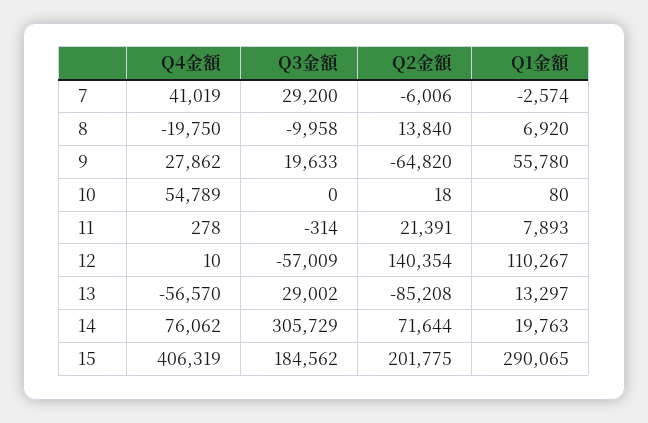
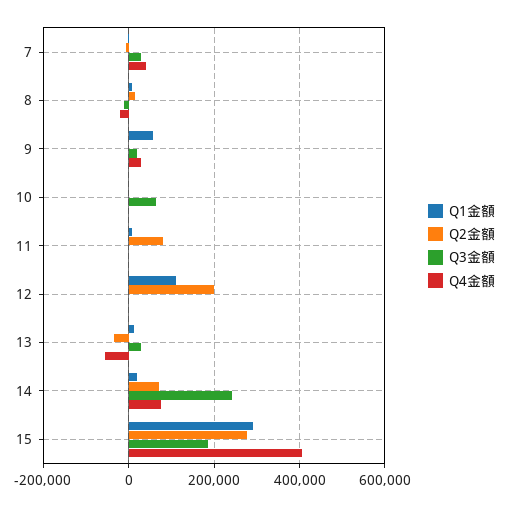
Q2金額, 9: -64820 -> 0
Q4金額, 10: 54789 -> 0
Q3金額, 10: 0 -> 60000
Q2金額, 11: 21391 -> 80000
Q3金額, 12: -57009 -> 0
Q2金額, 12: 140354 -> 200000
Q2金額, 13: -85208 -> -40000
Q3金額, 14: 305729 -> 240000
Q2金額, 15: 201775 -> 280000

